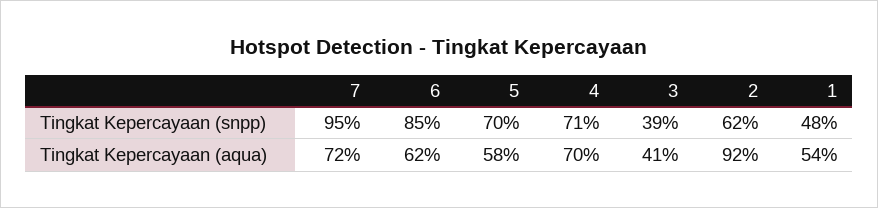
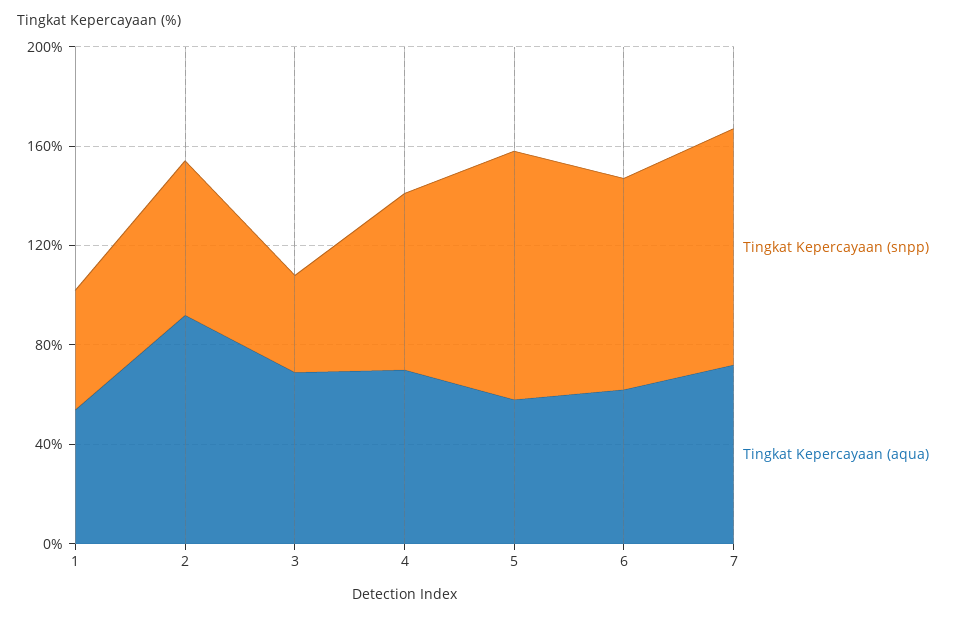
Tingkat Kepercayaan (snpp), 5: 70 -> 100
Tingkat Kepercayaan (aqua), 3: 41 -> 70

